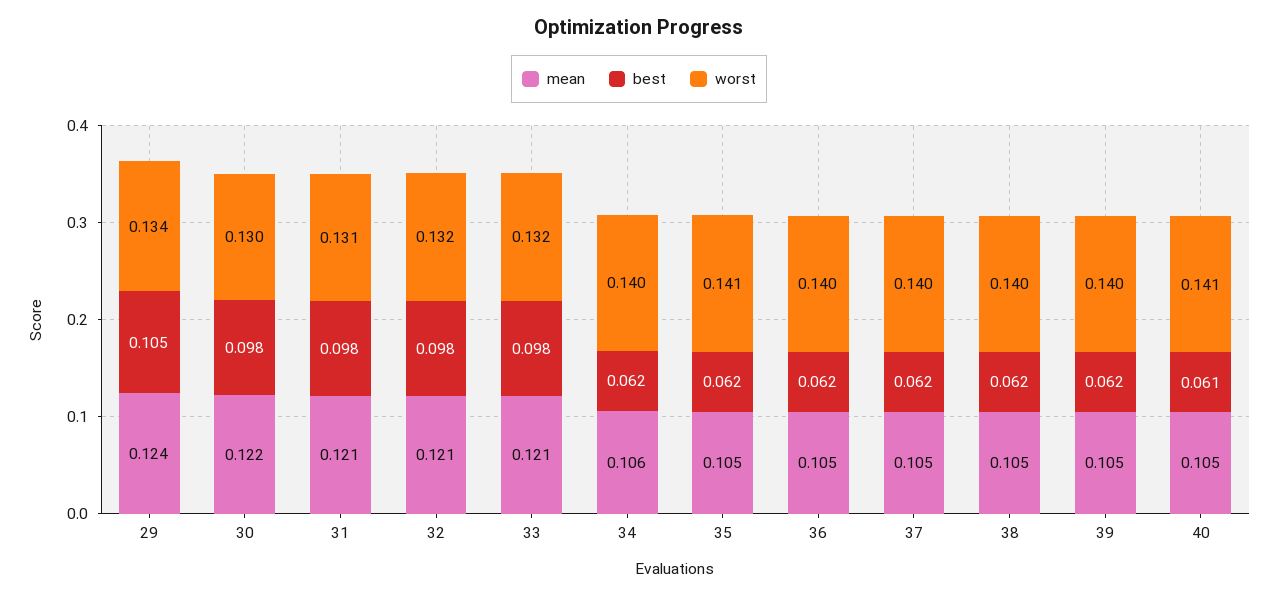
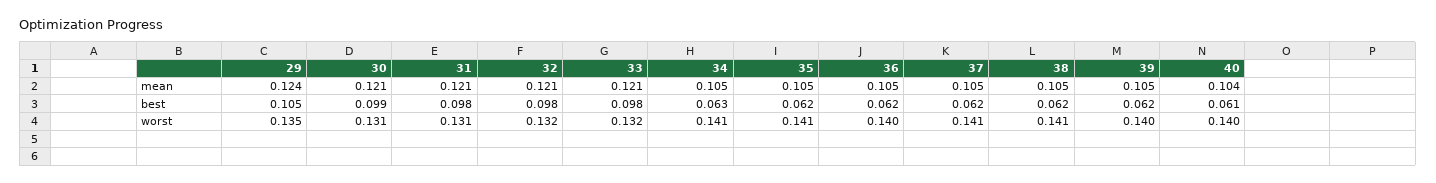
worst, 29: 0.134 -> 0.135
mean, 30: 0.122 -> 0.121
best, 30: 0.098 -> 0.099
worst, 30: 0.13 -> 0.131
mean, 34: 0.106 -> 0.105
best, 34: 0.062 -> 0.063
worst, 34: 0.14 -> 0.141
worst, 37: 0.14 -> 0.141
worst, 38: 0.14 -> 0.141
mean, 40: 0.105 -> 0.104
worst, 40: 0.141 -> 0.14

